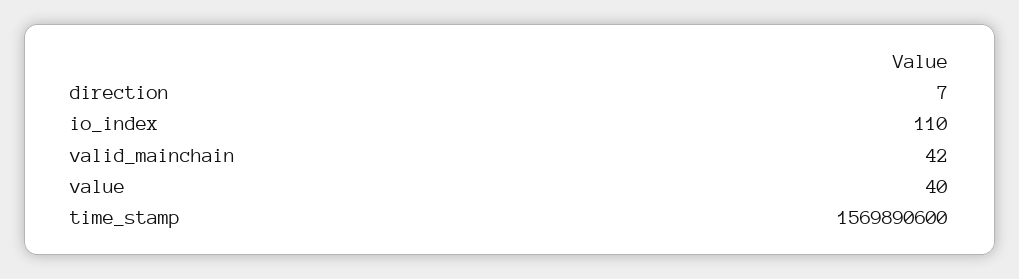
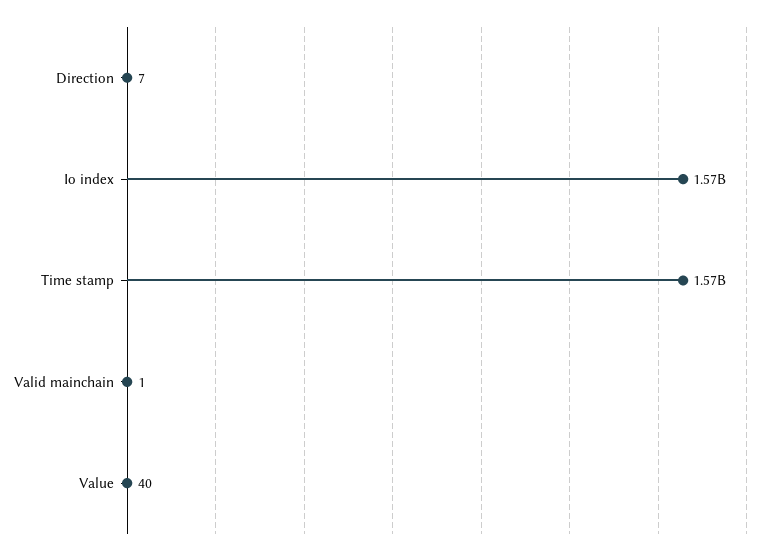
io_index: 110 -> 1570000000
valid_mainchain: 42 -> 1

